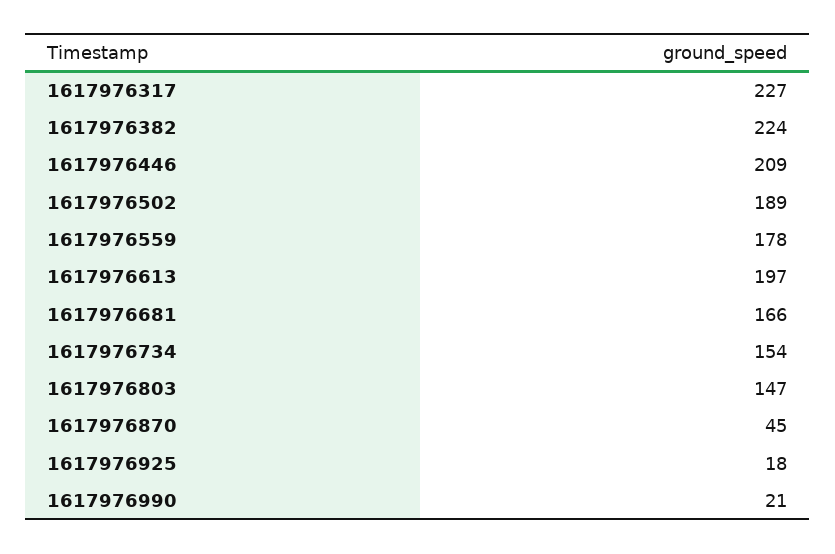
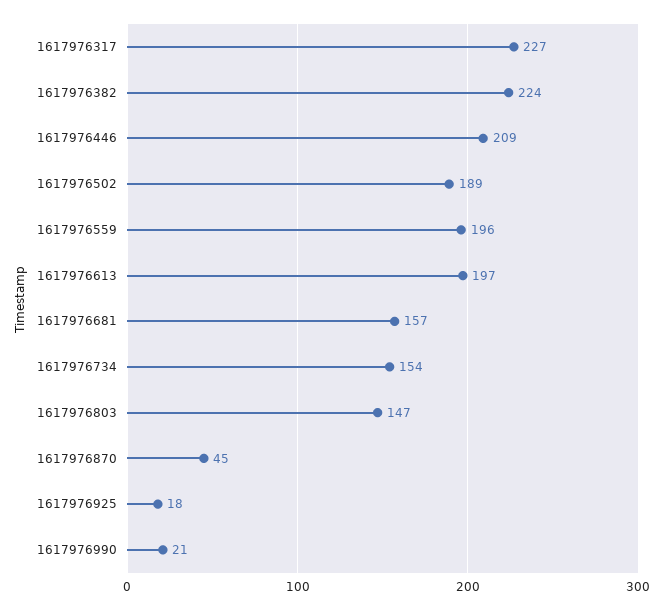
1617976559: 178 -> 196
1617976681: 166 -> 157

